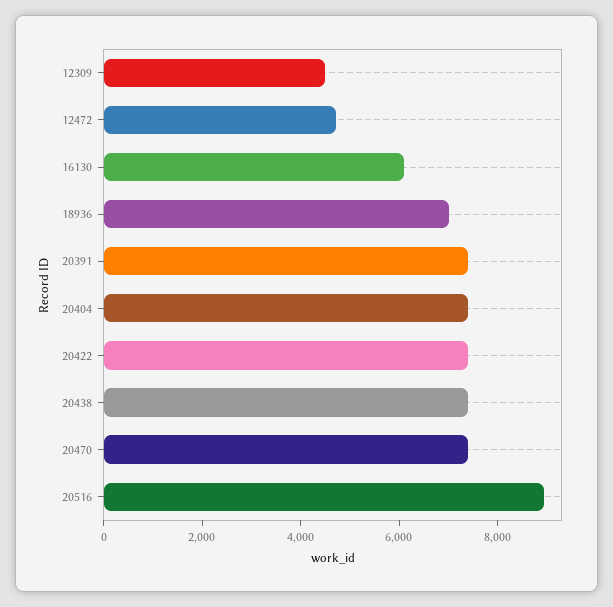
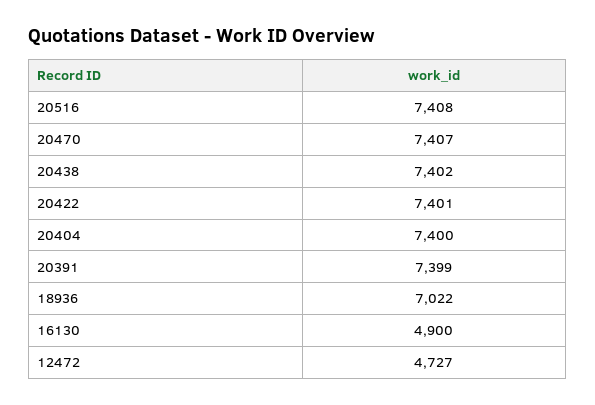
12309: 4500 -> none
16130: 6000 -> 4900
20516: 9000 -> 7408

